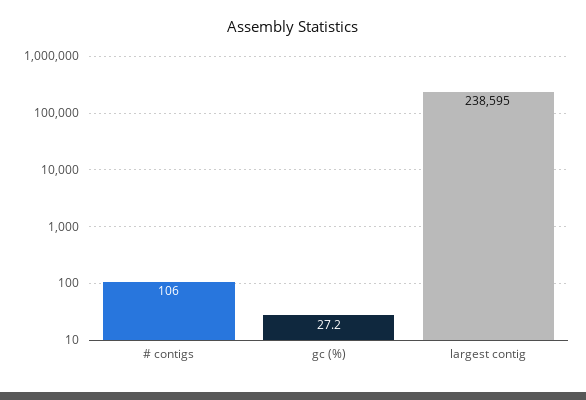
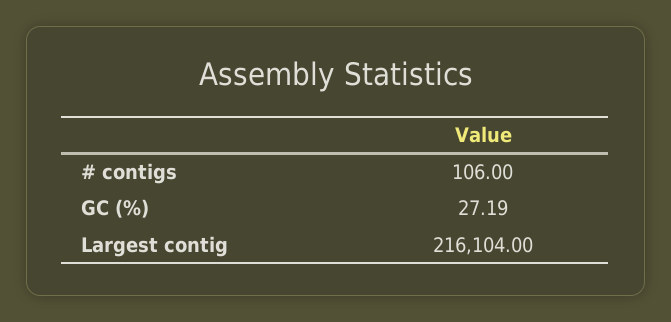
largest contig: 238595 -> 216104

